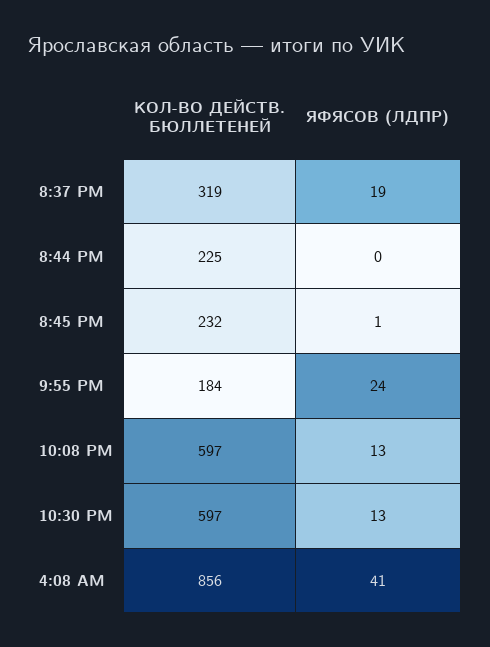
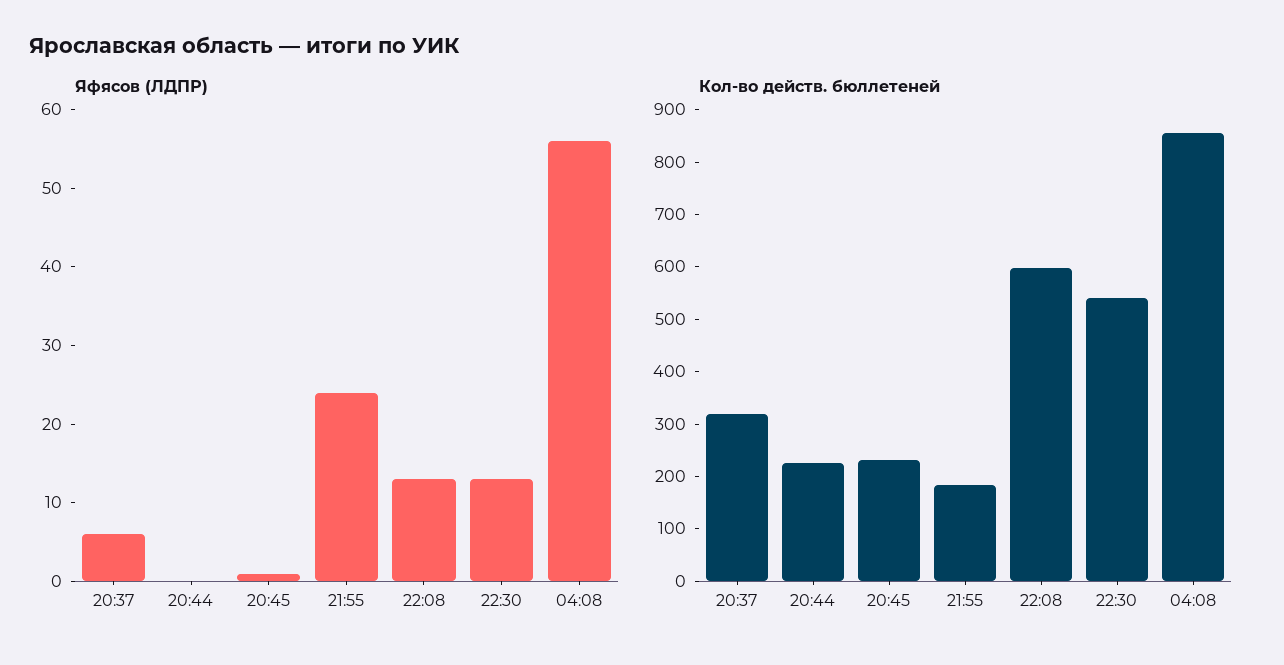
ЯФЯСОВ (ЛДПР), 8:37 PM: 19 -> 5
КОЛ-ВО ДЕЙСТВ. БЮЛЛЕТЕНЕЙ, 10:30 PM: 597 -> 540
ЯФЯСОВ (ЛДПР), 4:08 AM: 41 -> 55

